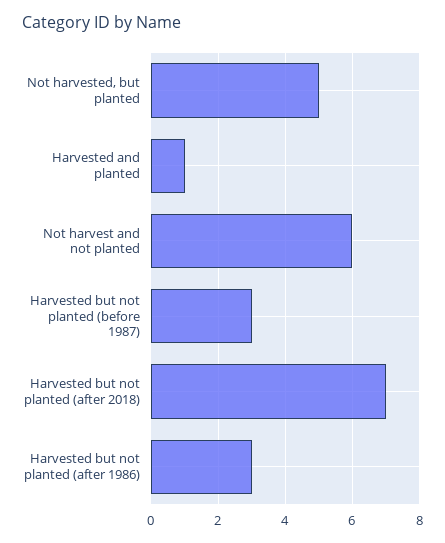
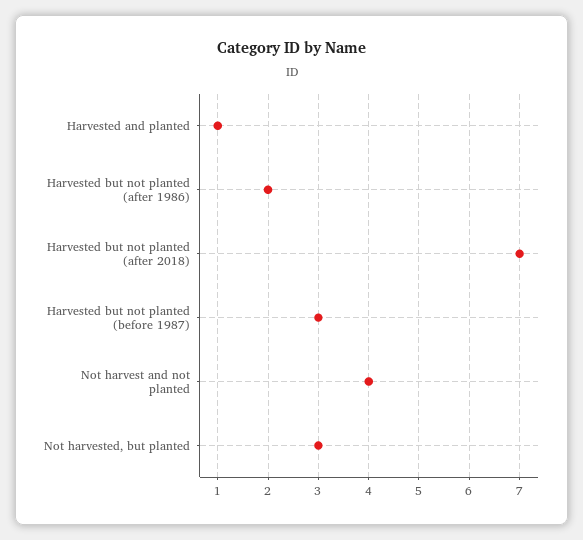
Not harvested, but planted: 5 -> 3
Not harvest and not planted: 6 -> 4
Harvested but not planted (after 1986): 3 -> 2

